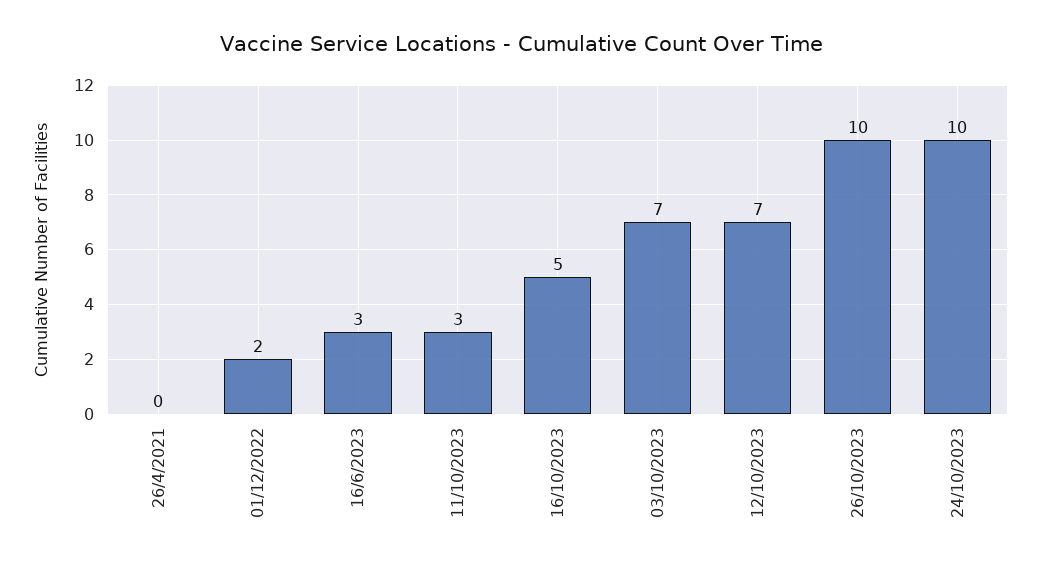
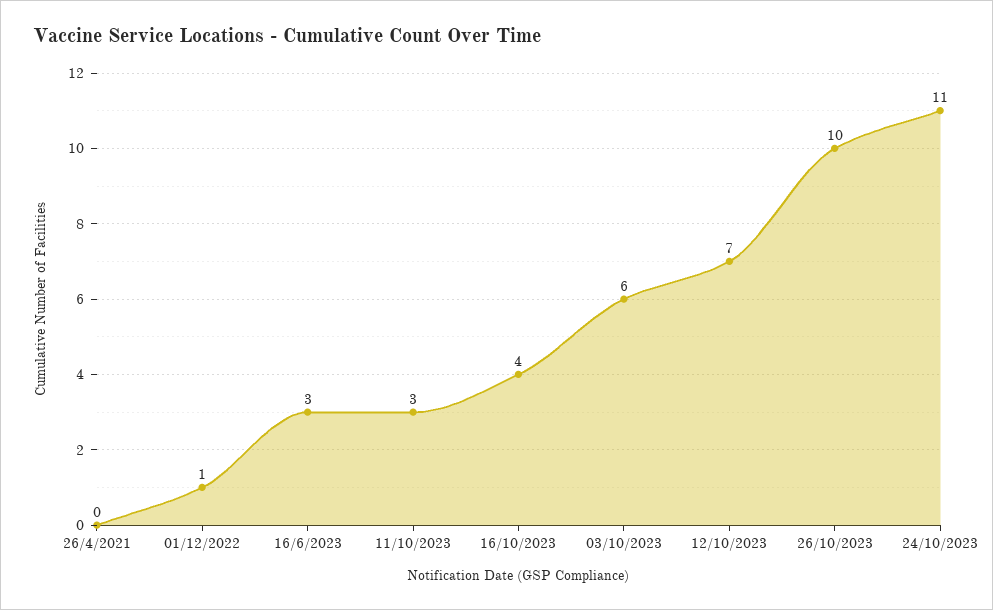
01/12/2022: 2 -> 1
16/10/2023: 5 -> 4
03/10/2023: 7 -> 6
24/10/2023: 10 -> 11

